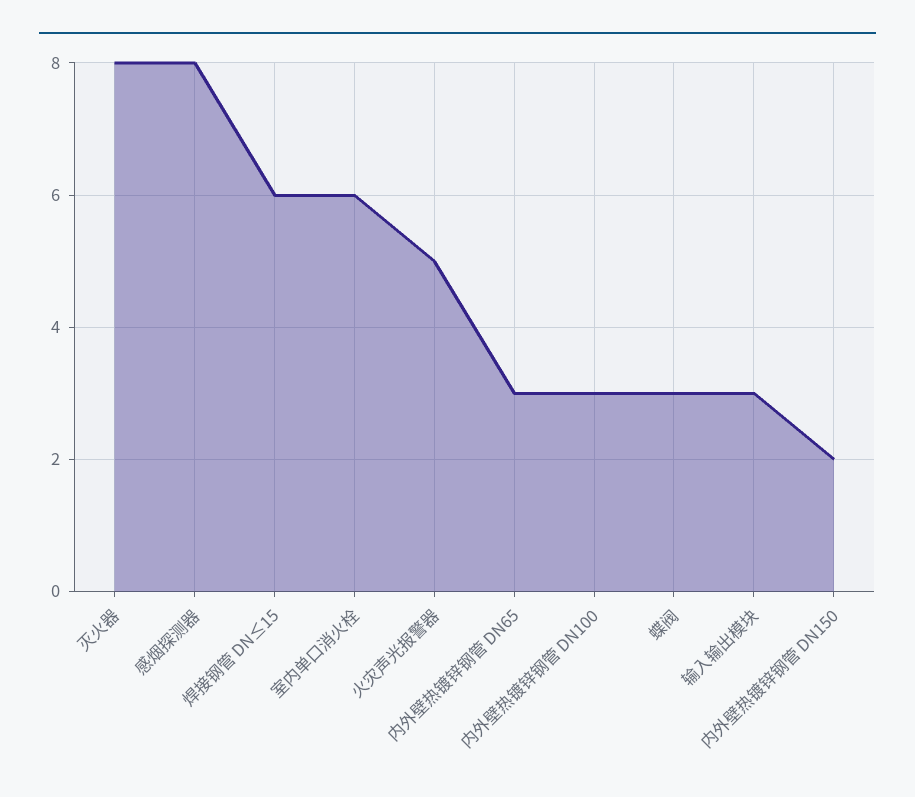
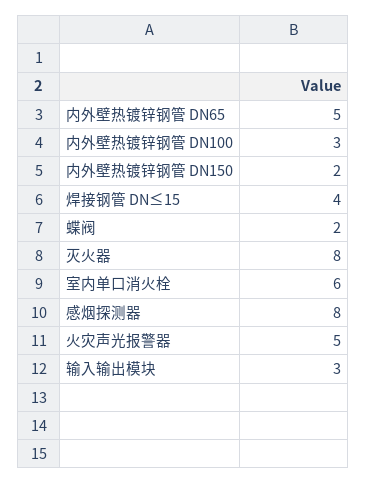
焊接钢管 DN≤15: 6 -> 4
内外壁热镀锌钢管 DN65: 3 -> 5
蝶阀: 3 -> 2

